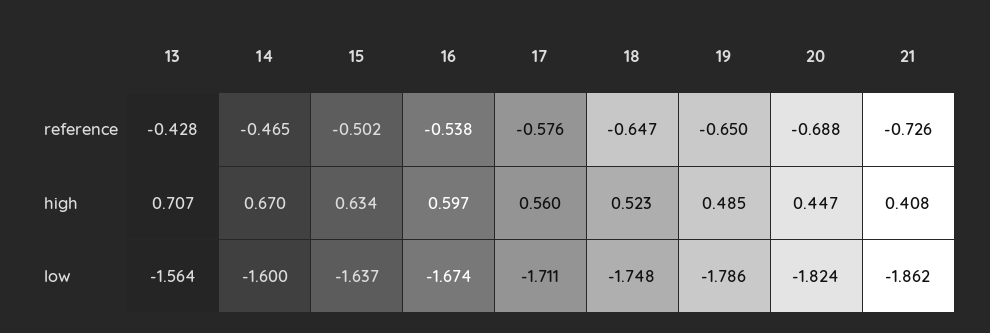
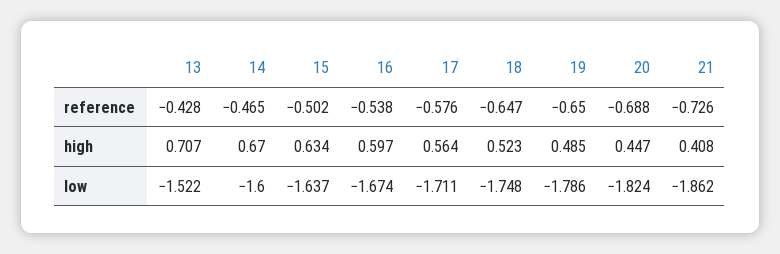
17, high: 0.56 -> 0.564
13, low: -1.564 -> -1.522

